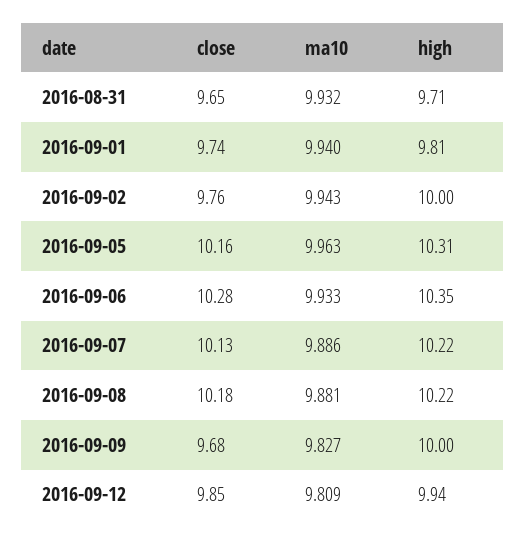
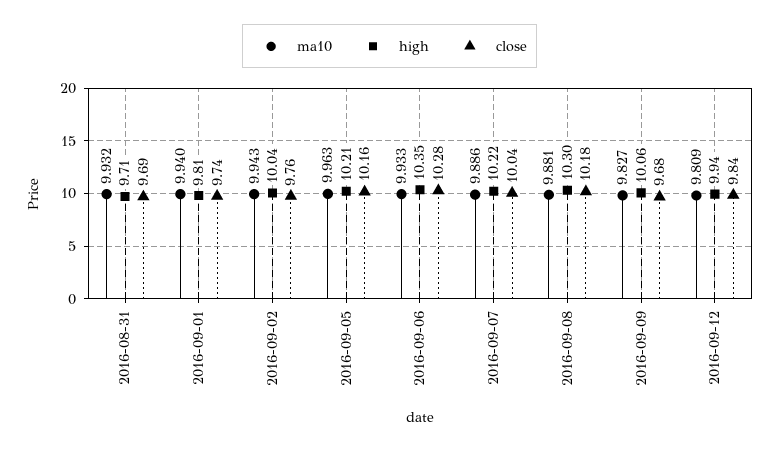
close, 2016-08-31: 9.65 -> 9.69
high, 2016-09-02: 10 -> 10.04
high, 2016-09-05: 10.31 -> 10.21
close, 2016-09-07: 10.13 -> 10.04
high, 2016-09-08: 10.22 -> 10.3
high, 2016-09-09: 10 -> 10.06
close, 2016-09-12: 9.85 -> 9.84

